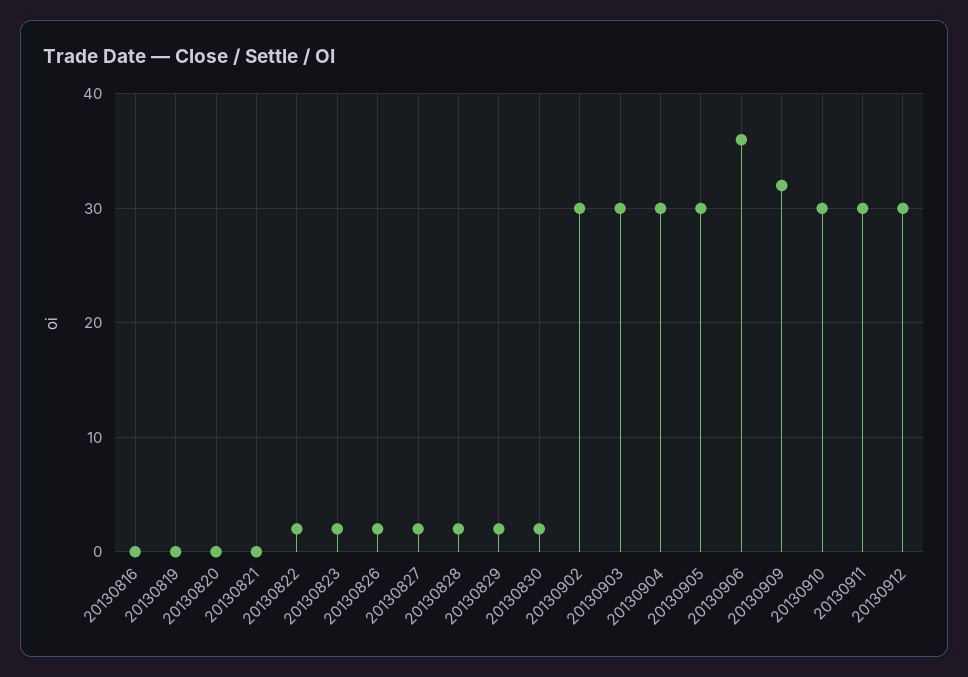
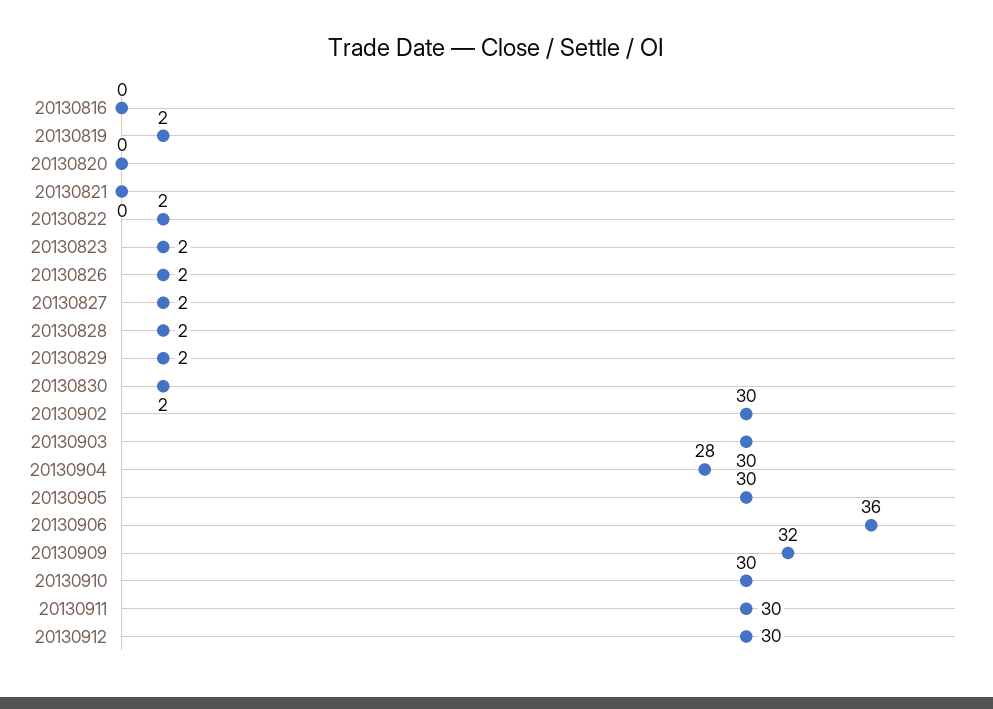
20130819: 0 -> 2
20130904: 30 -> 28

